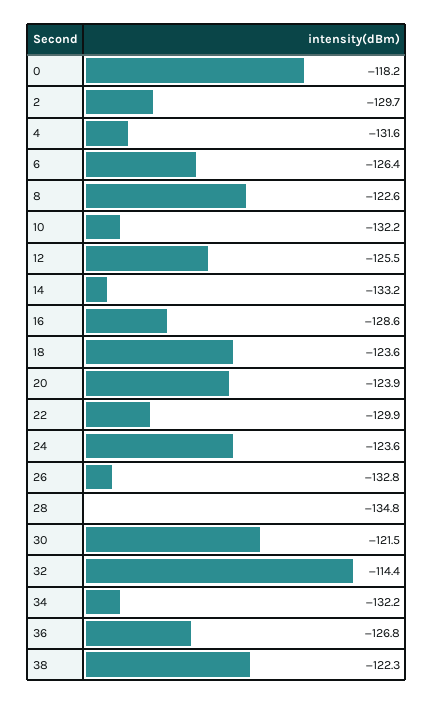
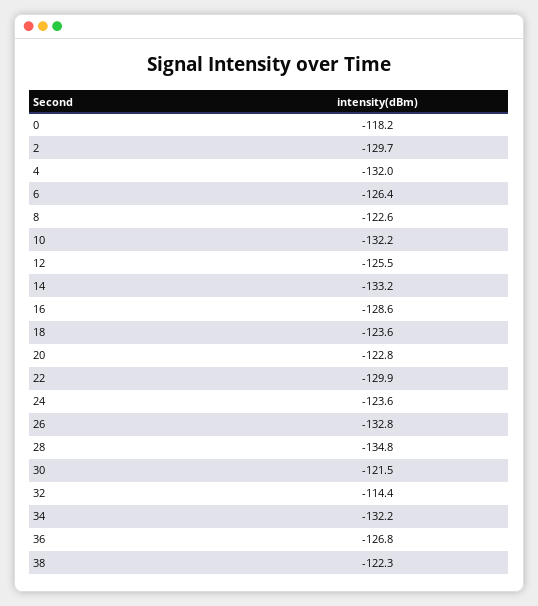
4: -131.6 -> -132
20: -123.9 -> -122.8

